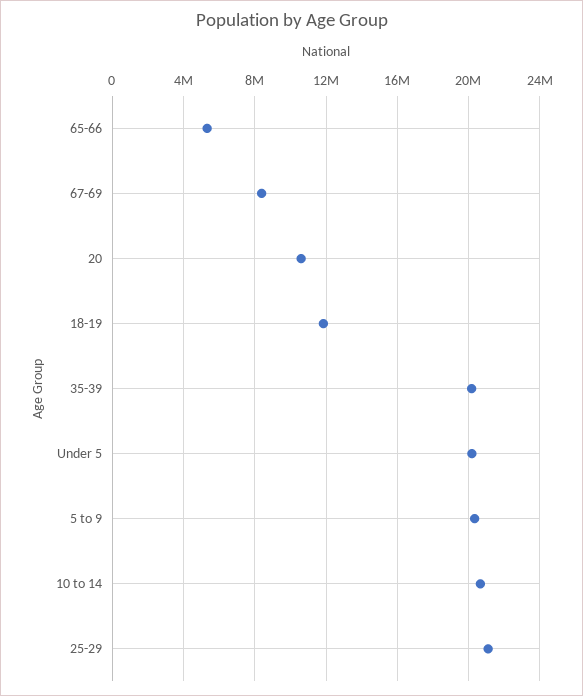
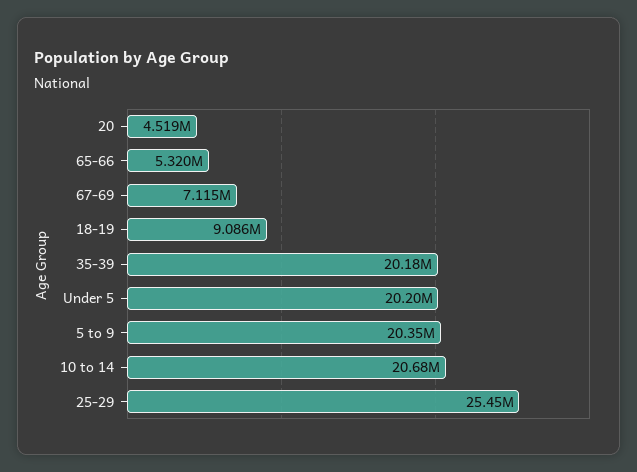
67-69: 8500000 -> 7115000
20: 10500000 -> 4519000
18-19: 12000000 -> 9086000
25-29: 21000000 -> 25450000

